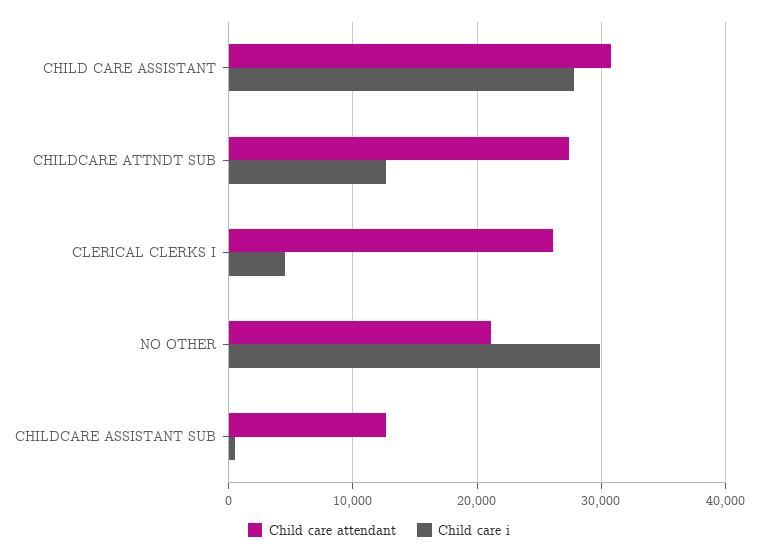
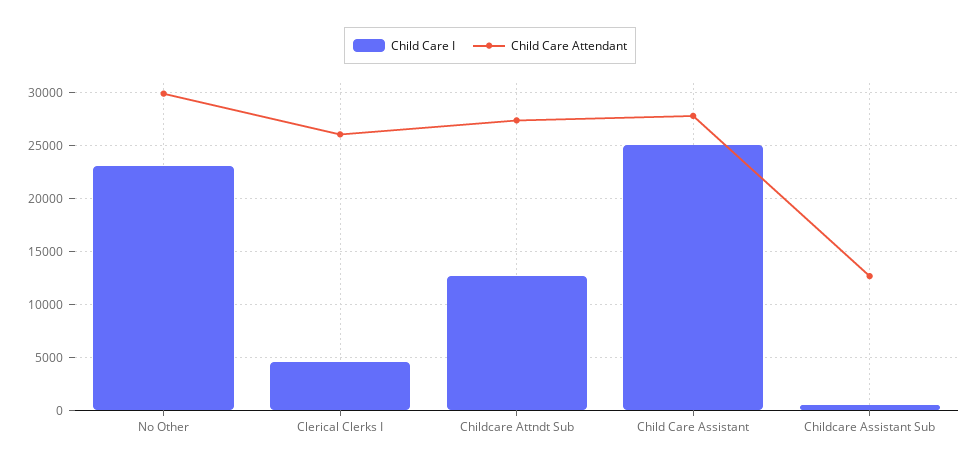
Child care attendant, CHILD CARE ASSISTANT: 31000 -> 28000
Child care i, CHILD CARE ASSISTANT: 28000 -> 25000
Child care attendant, NO OTHER: 21000 -> 30000
Child care i, NO OTHER: 30000 -> 23000

